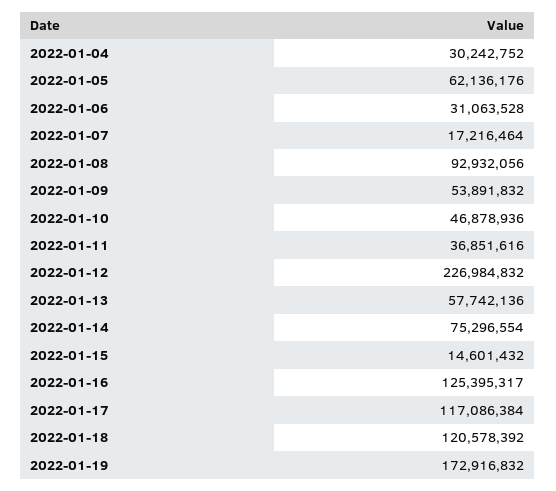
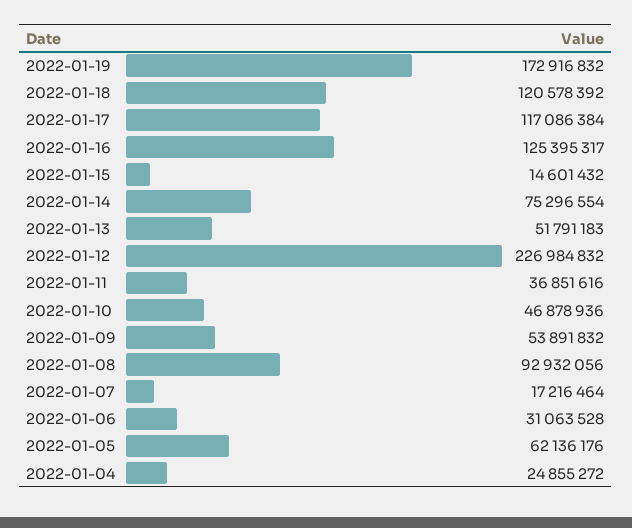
2022-01-04: 30242752 -> 24855272
2022-01-13: 57742136 -> 51791183

